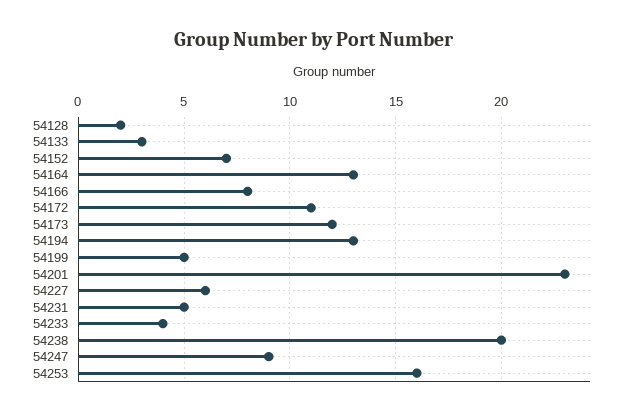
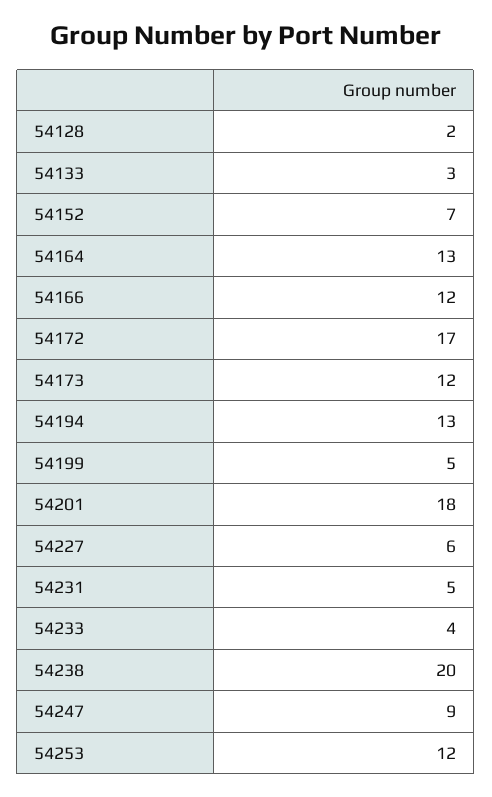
54166: 8 -> 12
54172: 11 -> 17
54201: 23 -> 18
54253: 16 -> 12

